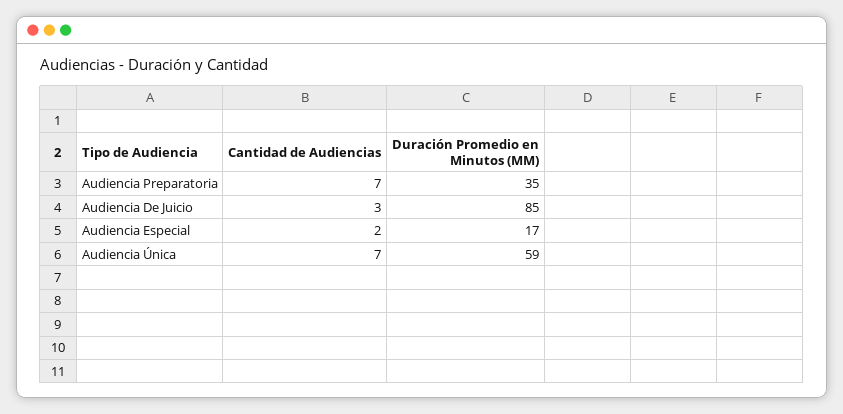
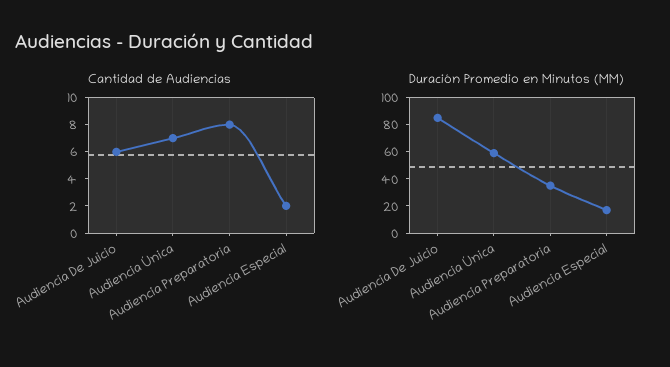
Cantidad de Audiencias, Audiencia Preparatoria: 7 -> 8
Cantidad de Audiencias, Audiencia De Juicio: 3 -> 6

